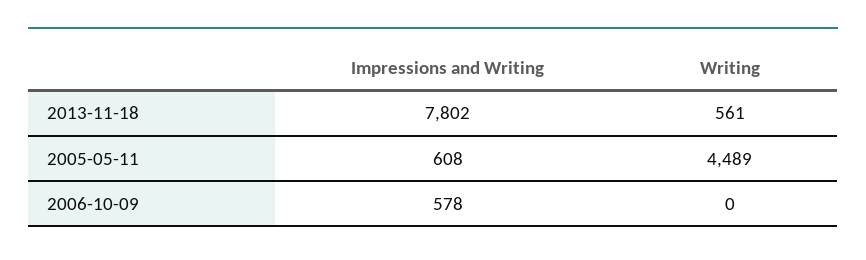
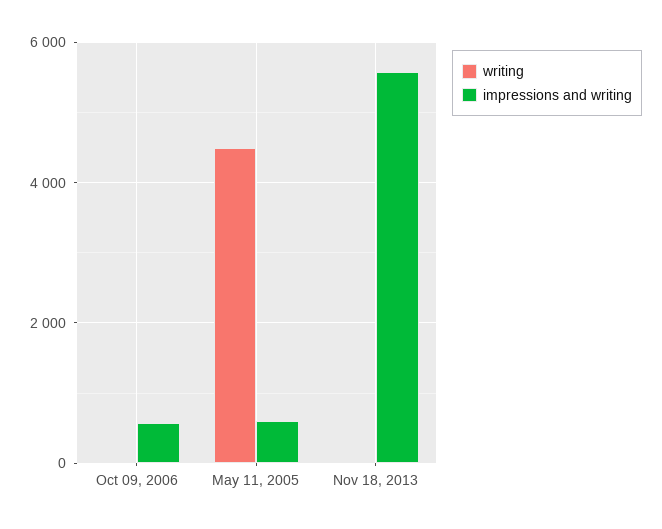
Impressions and Writing, 2013-11-18: 7802 -> 5600
Writing, 2013-11-18: 561 -> 0

